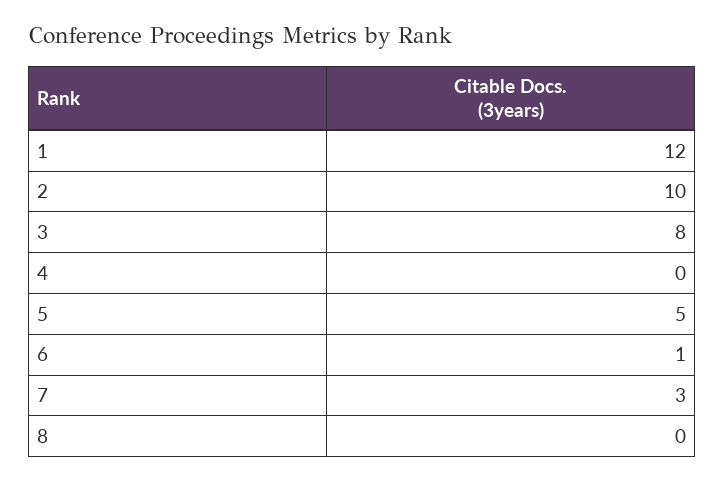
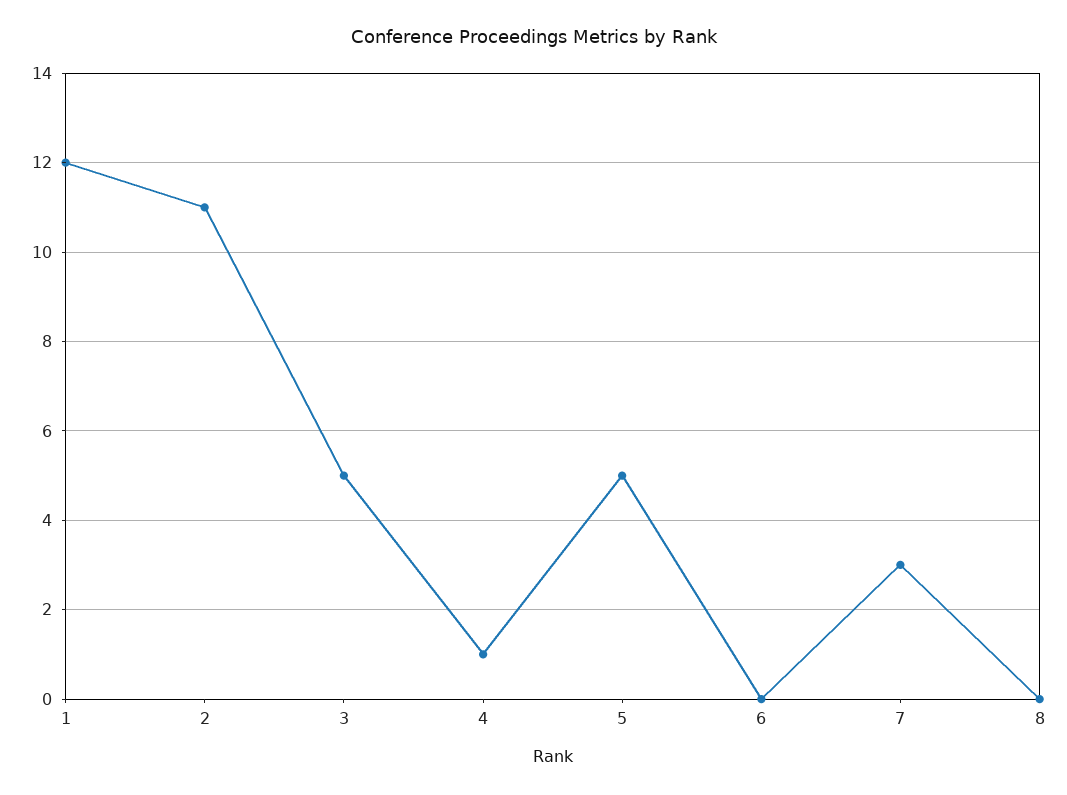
2: 10 -> 11
3: 8 -> 5
4: 0 -> 1
6: 1 -> 0

